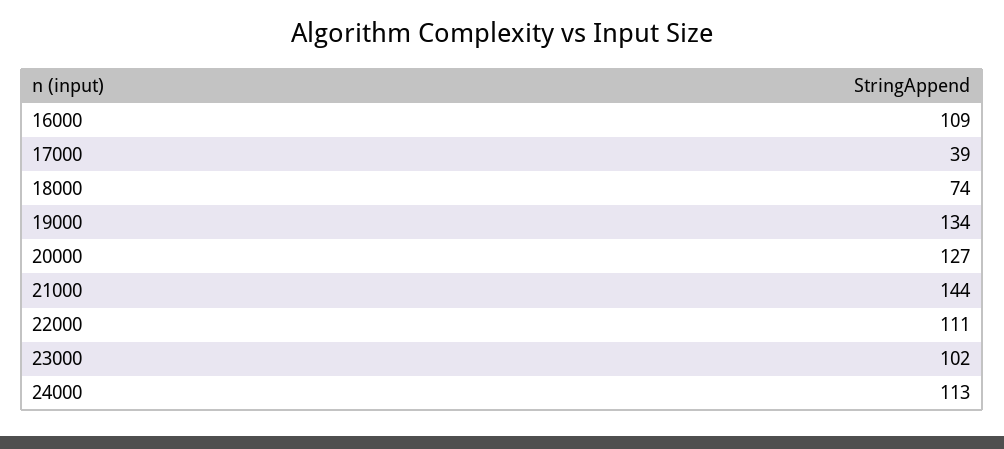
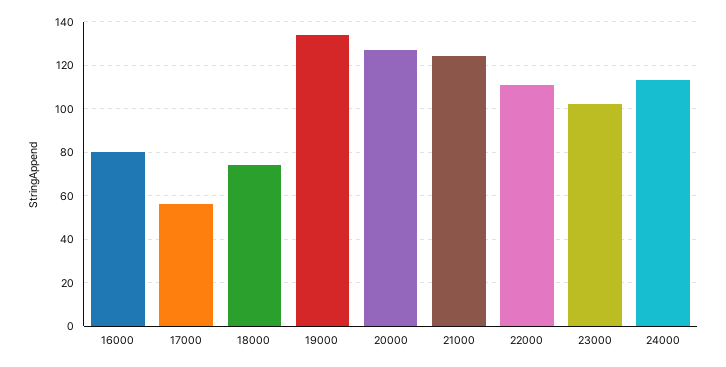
16000: 109 -> 80
17000: 39 -> 55
21000: 144 -> 125

